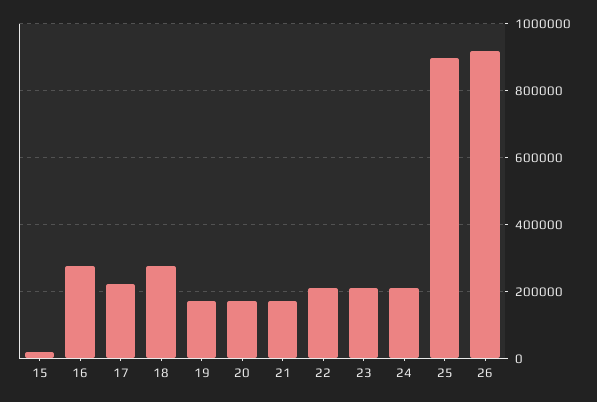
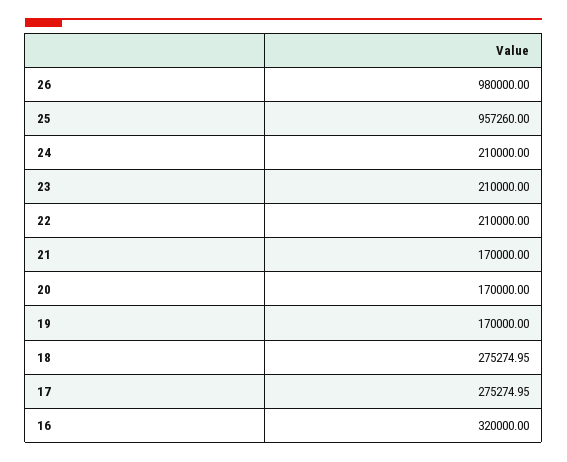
15: 20000 -> none
16: 280000 -> 320000
17: 220000 -> 275274.95
25: 900000 -> 957260
26: 920000 -> 980000

